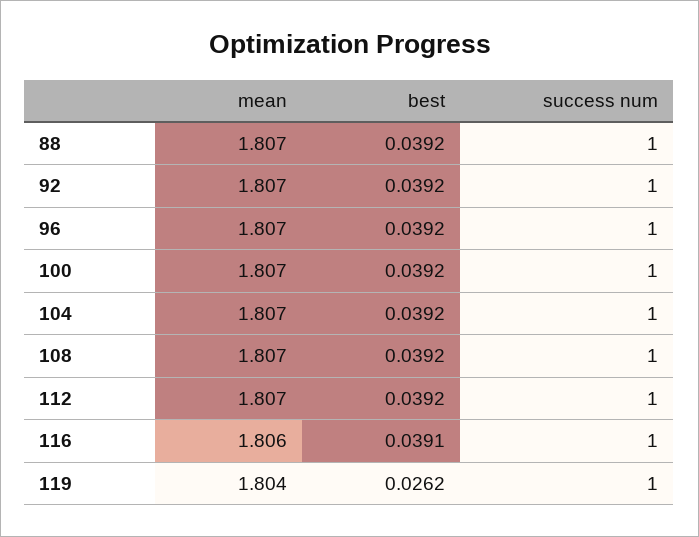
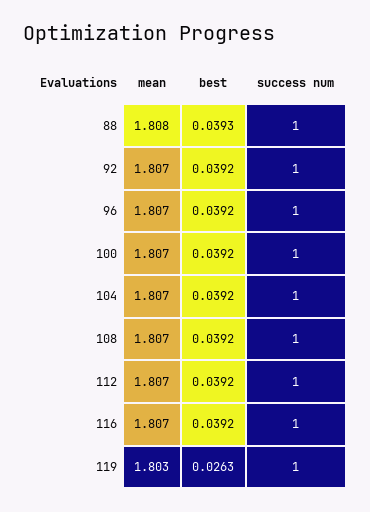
mean, 88: 1.807 -> 1.808
best, 88: 0.0392 -> 0.0393
mean, 116: 1.806 -> 1.807
best, 116: 0.0391 -> 0.0392
mean, 119: 1.804 -> 1.803
best, 119: 0.0262 -> 0.0263

